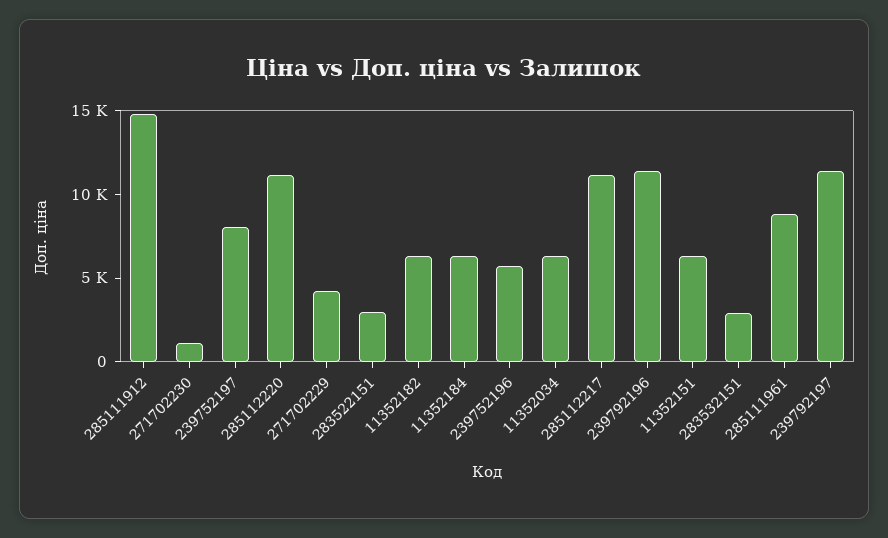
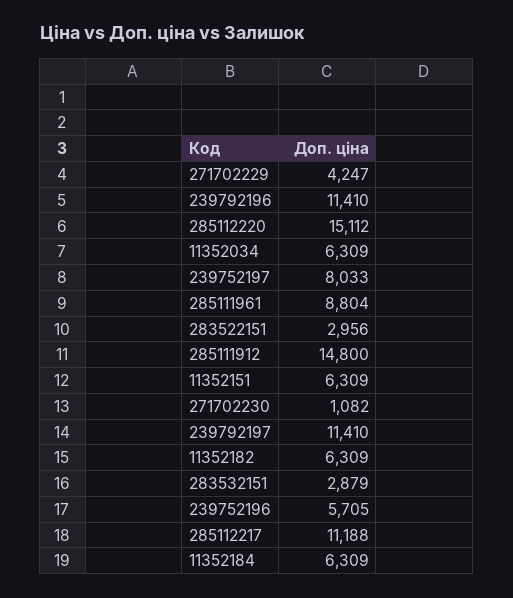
285112220: 11000 -> 15112

